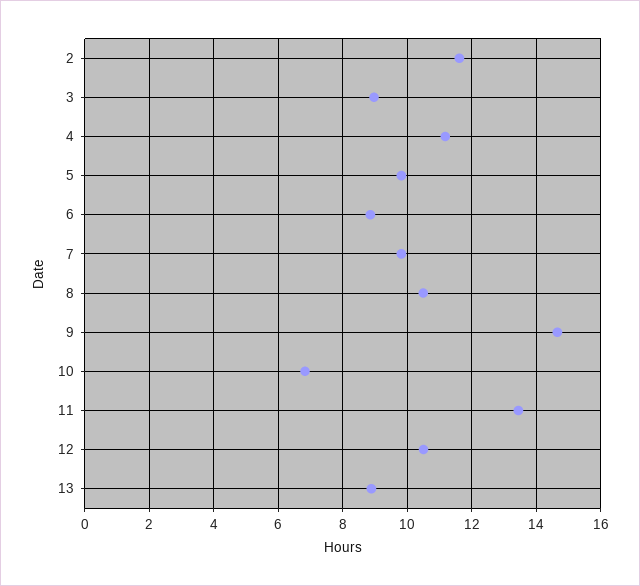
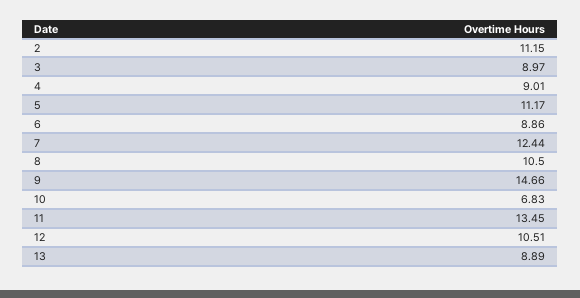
2: 11.6 -> 11.15
4: 11.2 -> 9.01
5: 9.8 -> 11.17
7: 9.8 -> 12.44

